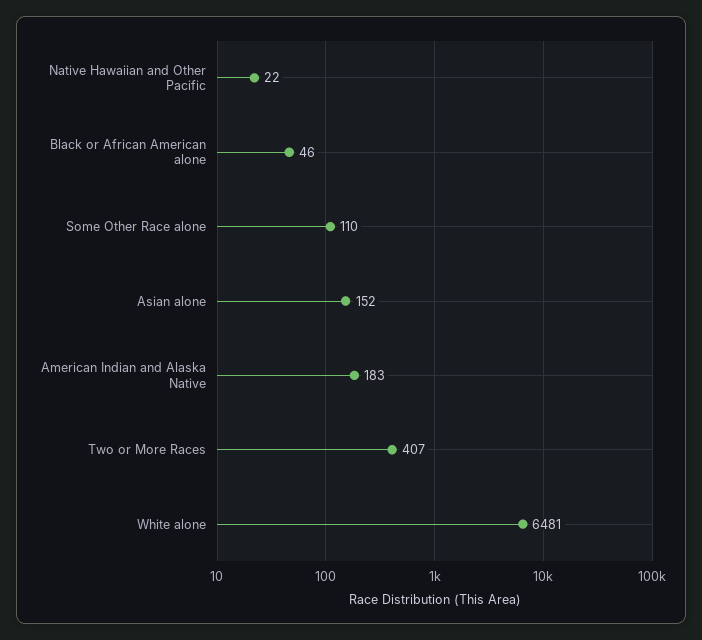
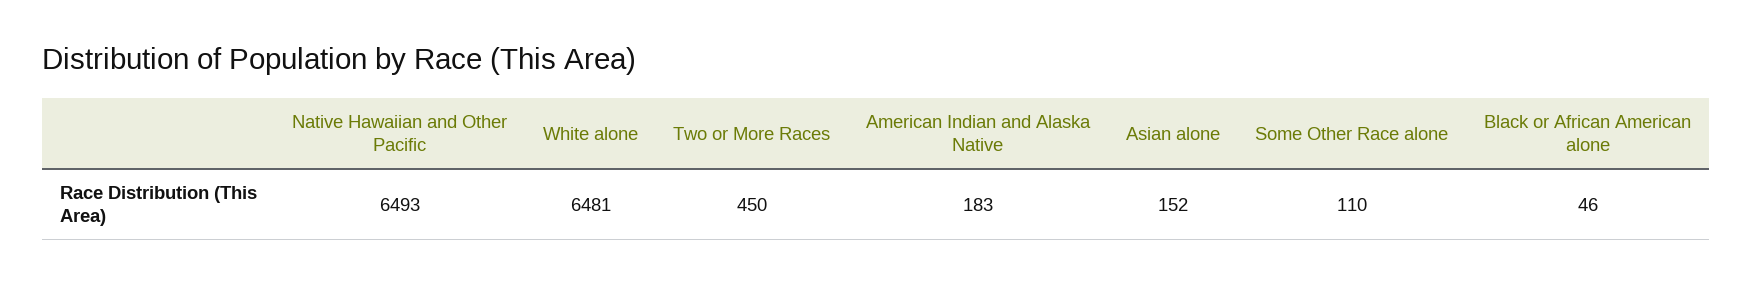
Native Hawaiian and Other Pacific: 22 -> 6493
Two or More Races: 407 -> 450

